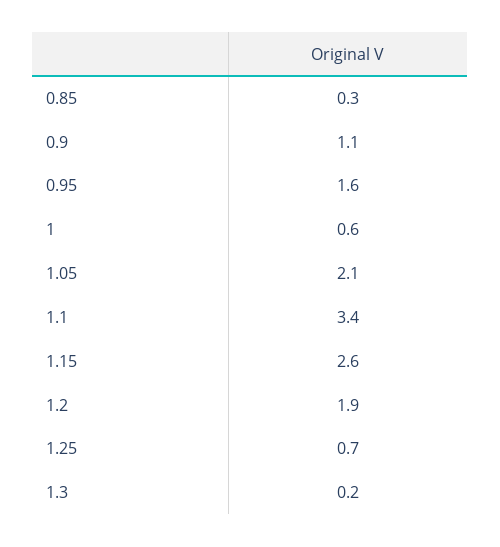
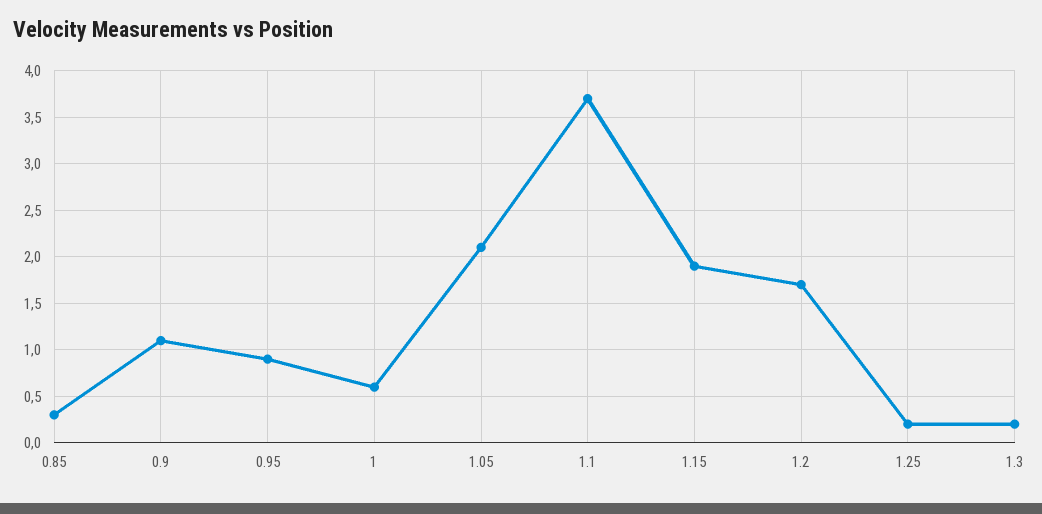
0.95: 1.6 -> 0.9
1.1: 3.4 -> 3.7
1.15: 2.6 -> 1.9
1.2: 1.9 -> 1.7
1.25: 0.7 -> 0.2

